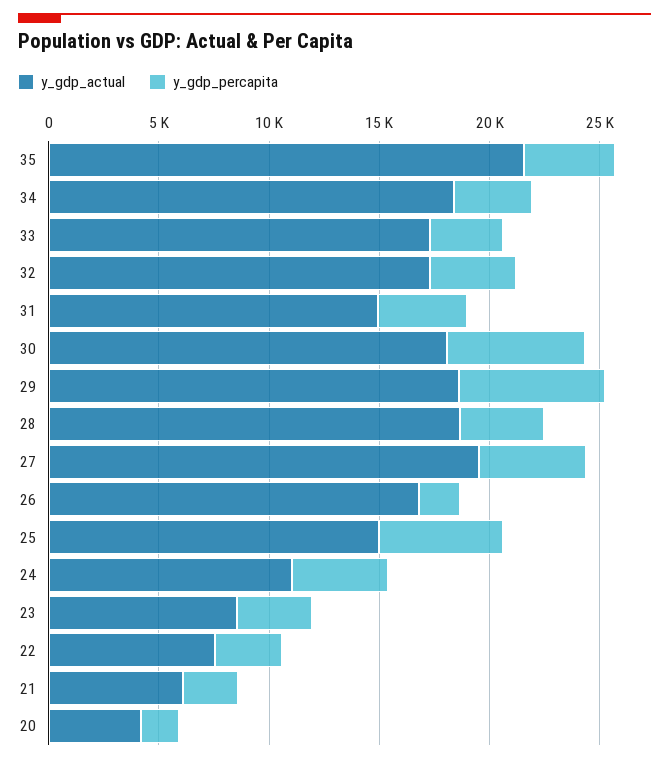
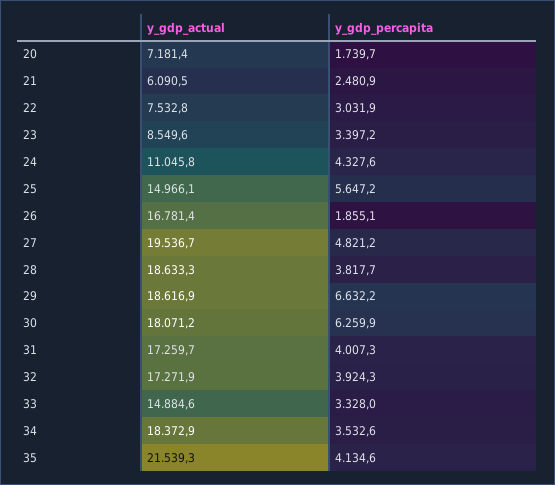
y_gdp_actual, 33: 17000 -> 14884.6
y_gdp_actual, 31: 15000 -> 17259.7
y_gdp_actual, 20: 4000 -> 7181.4

